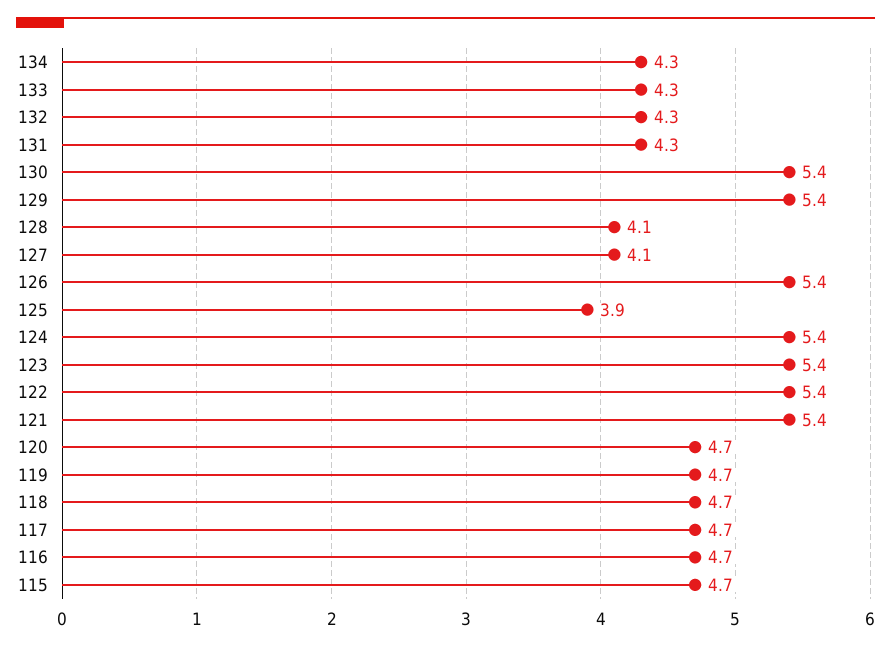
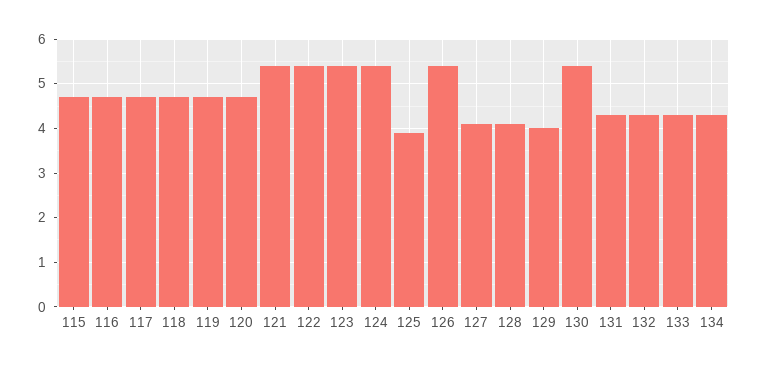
129: 5.4 -> 4

